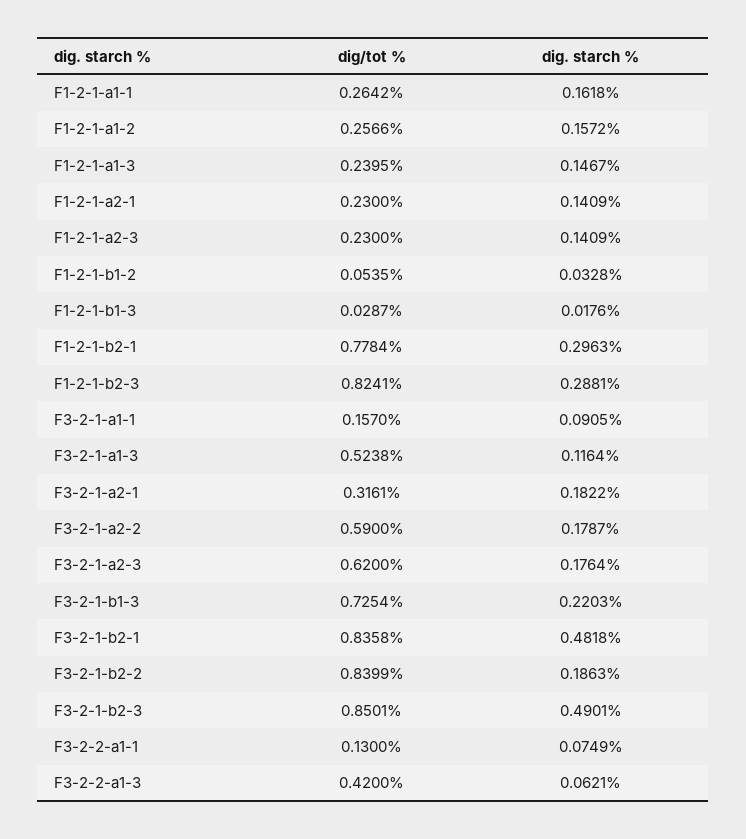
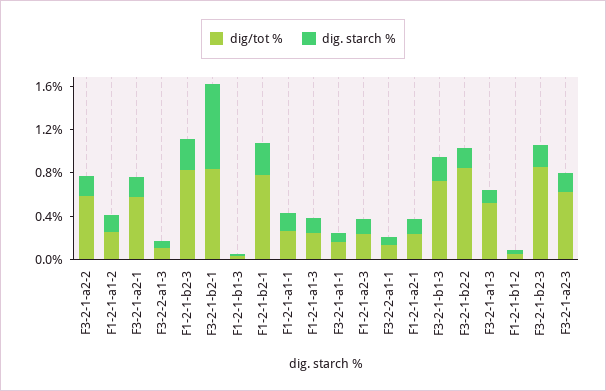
dig/tot %, F3-2-1-a2-1: 0.3161 -> 0.6
dig. starch %, F3-2-1-b2-1: 0.4818 -> 0.8
dig. starch %, F3-2-1-b2-3: 0.4901 -> 0.2
dig/tot %, F3-2-2-a1-3: 0.42 -> 0.1

